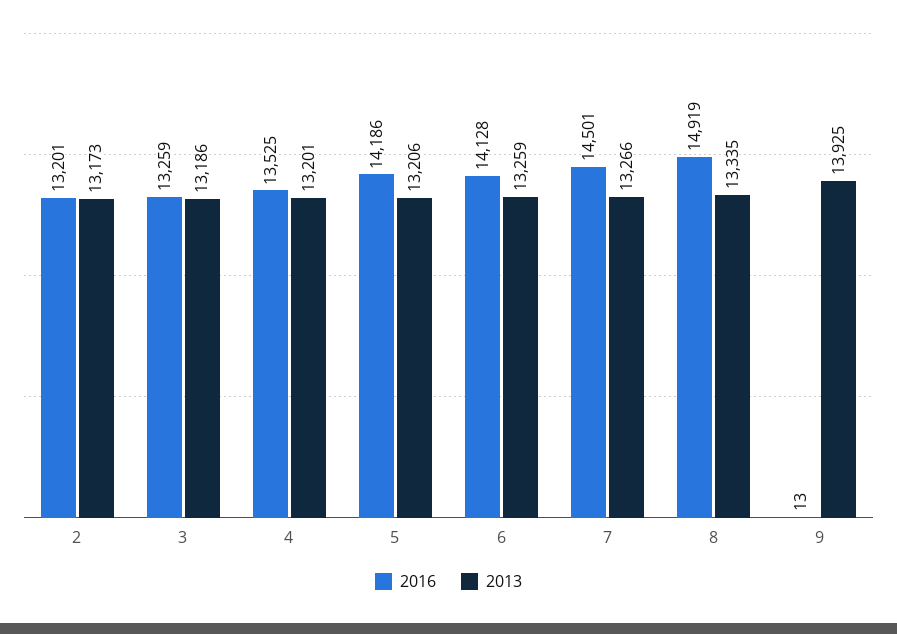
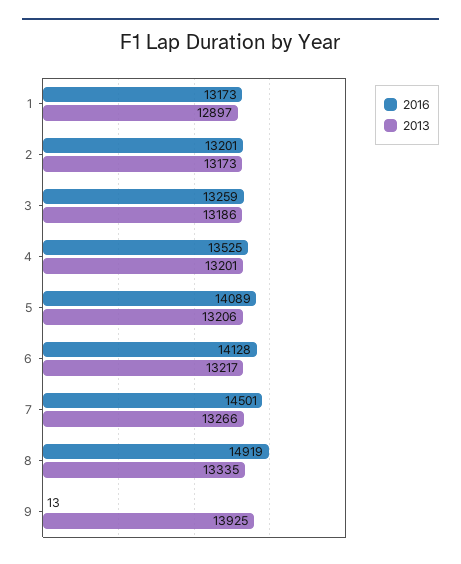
2016, 5: 14186 -> 14089
2013, 6: 13259 -> 13217
2016, 1: none -> 13173
2013, 1: none -> 12897

